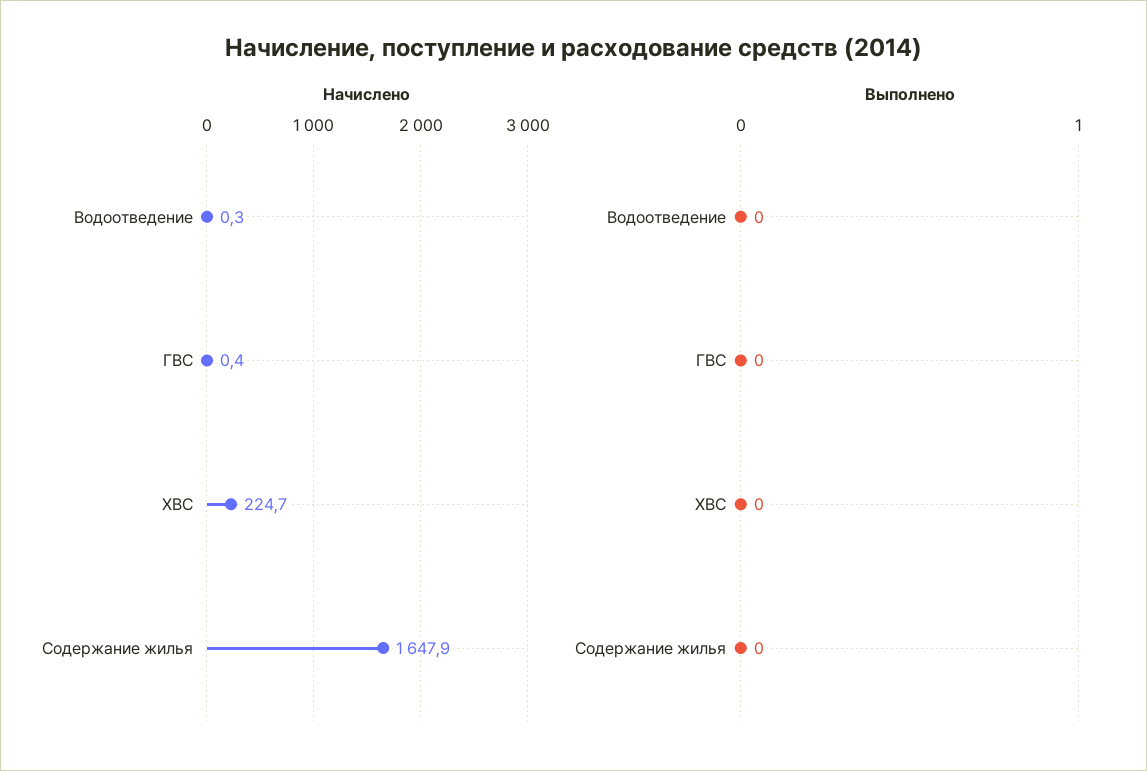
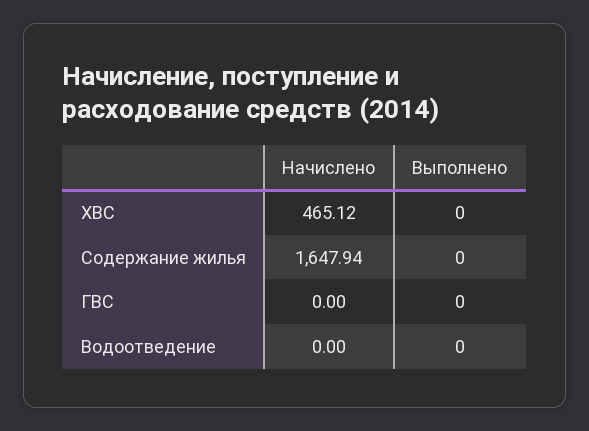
Начислено, Водоотведение: 0.3 -> 0
Начислено, ГВС: 0.4 -> 0
Начислено, ХВС: 224.7 -> 465.12

